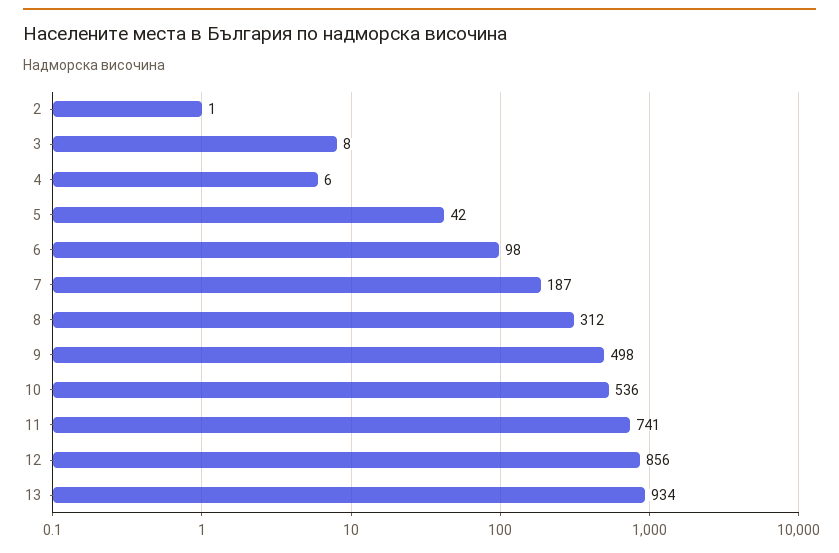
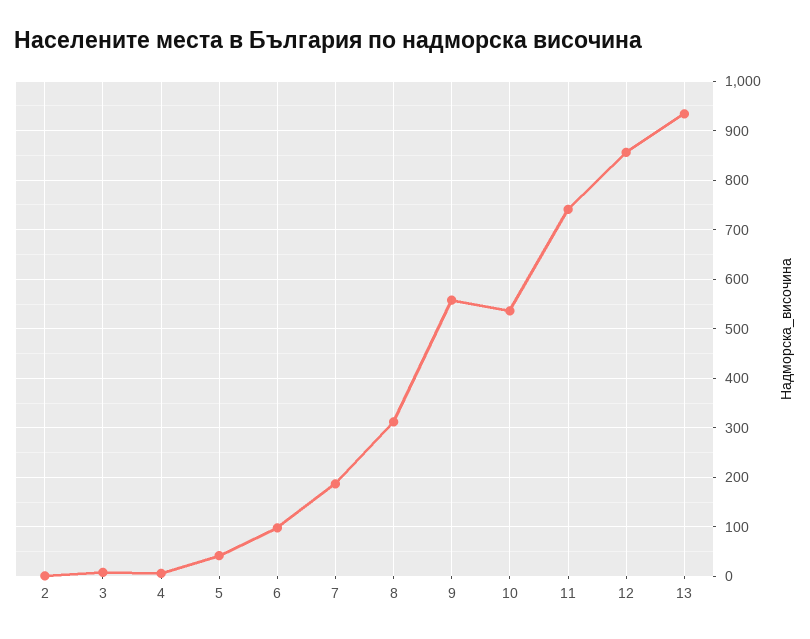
9: 498 -> 560

